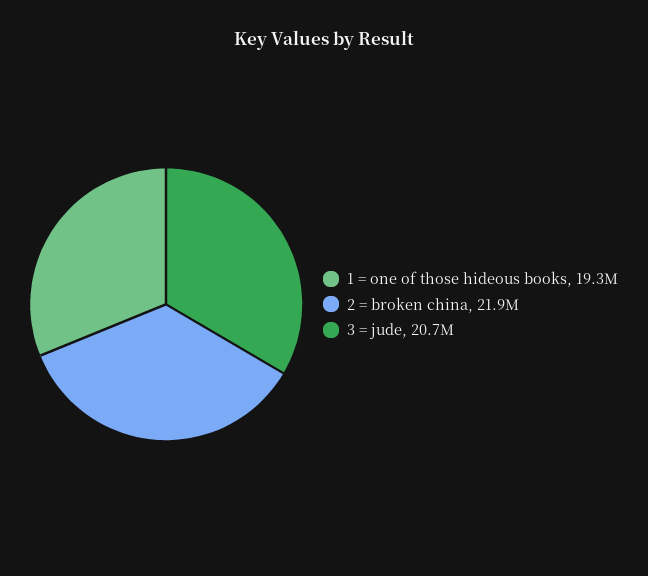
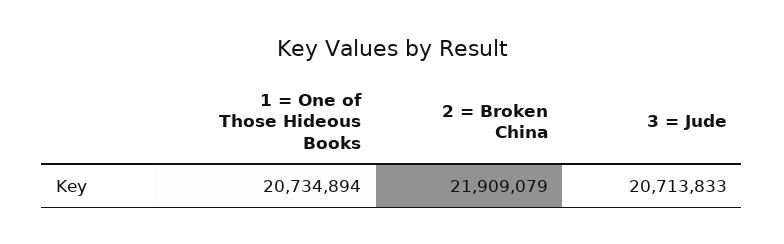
1 = one of those hideous books: 19300000 -> 20734894

